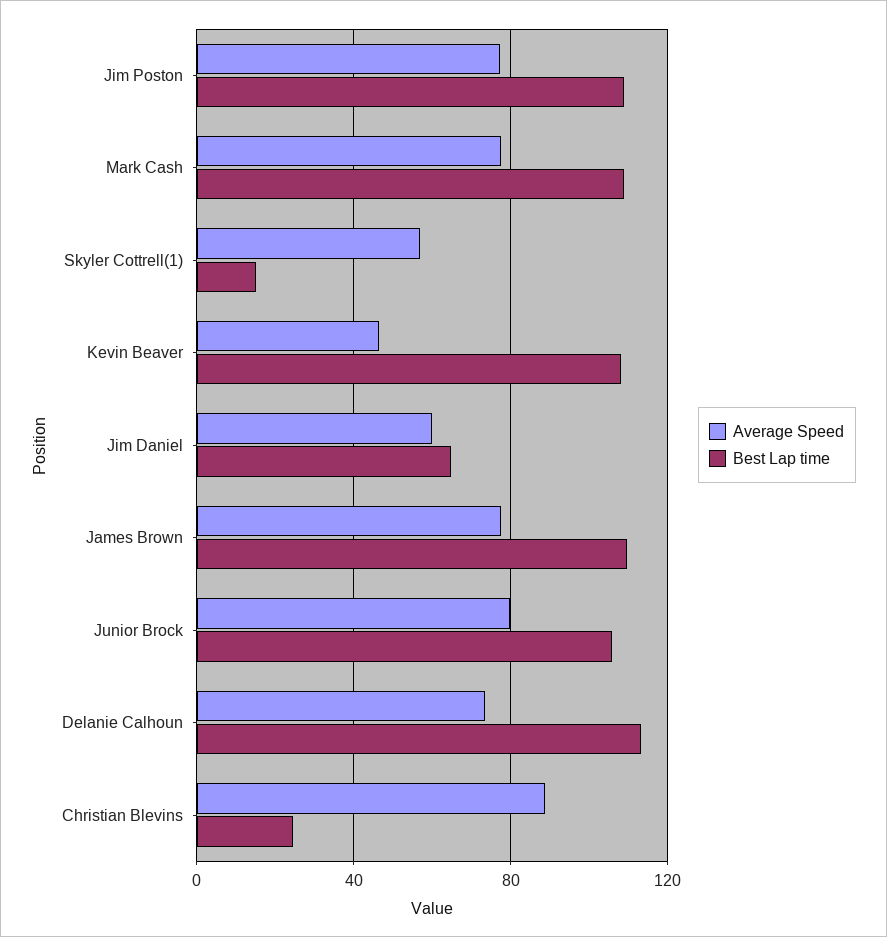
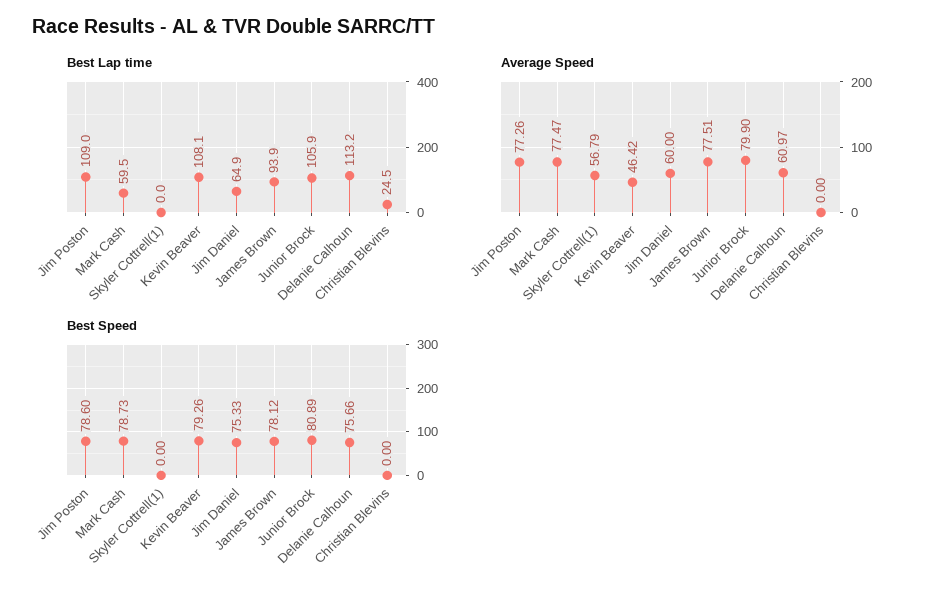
Best Lap time, Mark Cash: 110 -> 59.5
Best Lap time, Skyler Cottrell(1): 15 -> 0
Best Lap time, James Brown: 110 -> 93.9
Average Speed, Delanie Calhoun: 75 -> 60.97
Average Speed, Christian Blevins: 90 -> 0
Best Speed, Jim Poston: none -> 78.6
Best Speed, Mark Cash: none -> 78.73
Best Speed, Skyler Cottrell(1): none -> 0
Best Speed, Kevin Beaver: none -> 79.26
Best Speed, Jim Daniel: none -> 75.33
Best Speed, James Brown: none -> 78.12
Best Speed, Junior Brock: none -> 80.89
Best Speed, Delanie Calhoun: none -> 75.66
Best Speed, Christian Blevins: none -> 0

